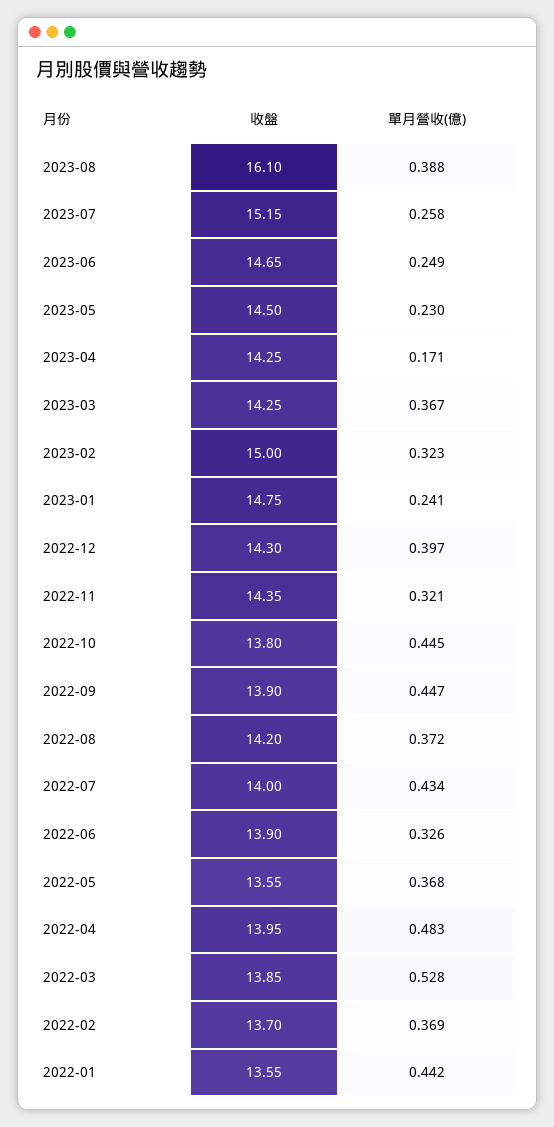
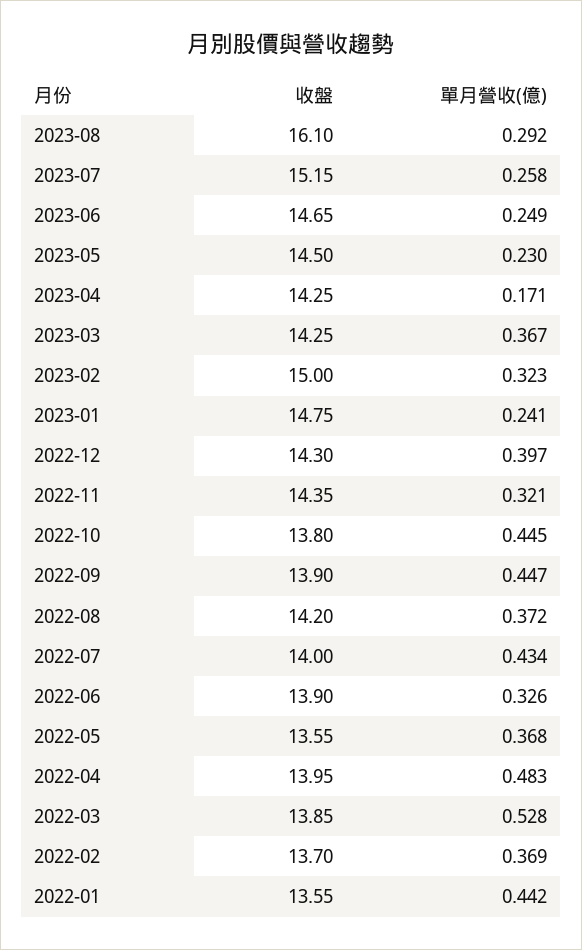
單月營收(億), 2023-08: 0.388 -> 0.292

